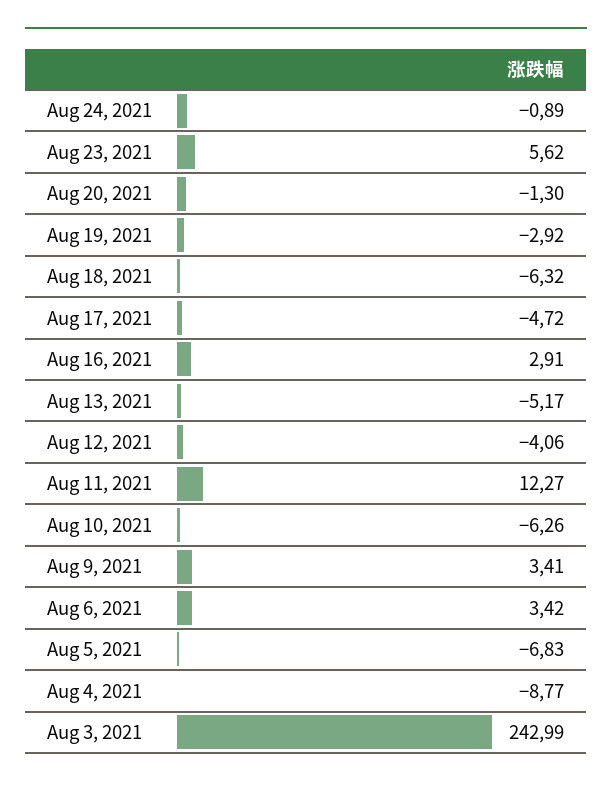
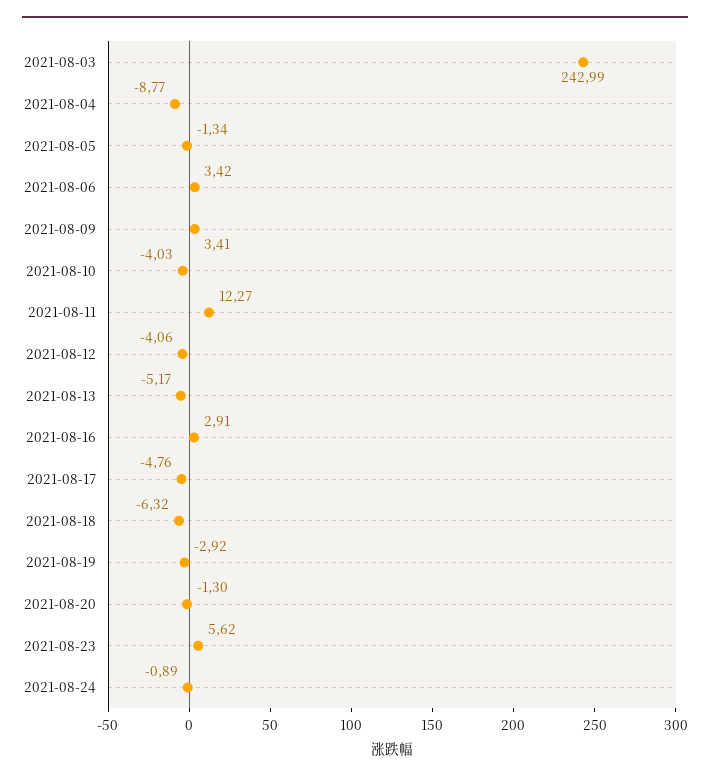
Aug 17, 2021: -4.72 -> -4.76
Aug 10, 2021: -6.26 -> -4.03
Aug 5, 2021: -6.83 -> -1.34

